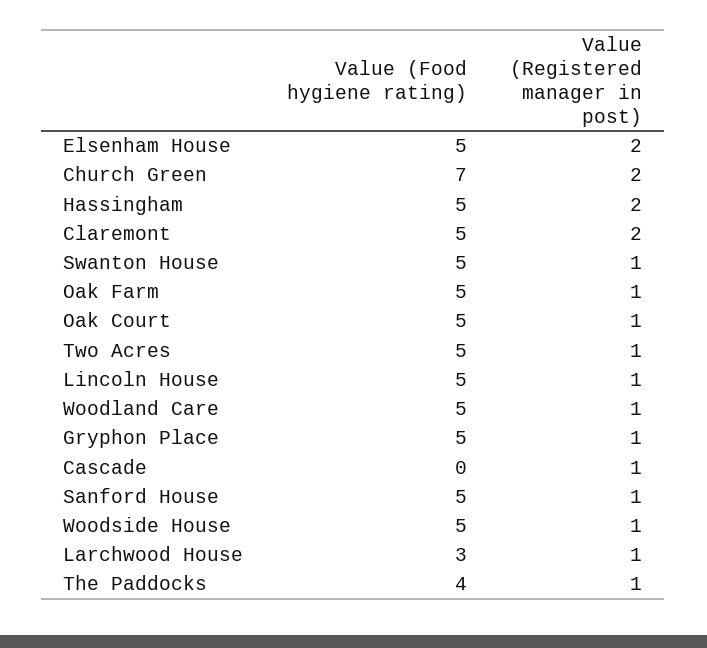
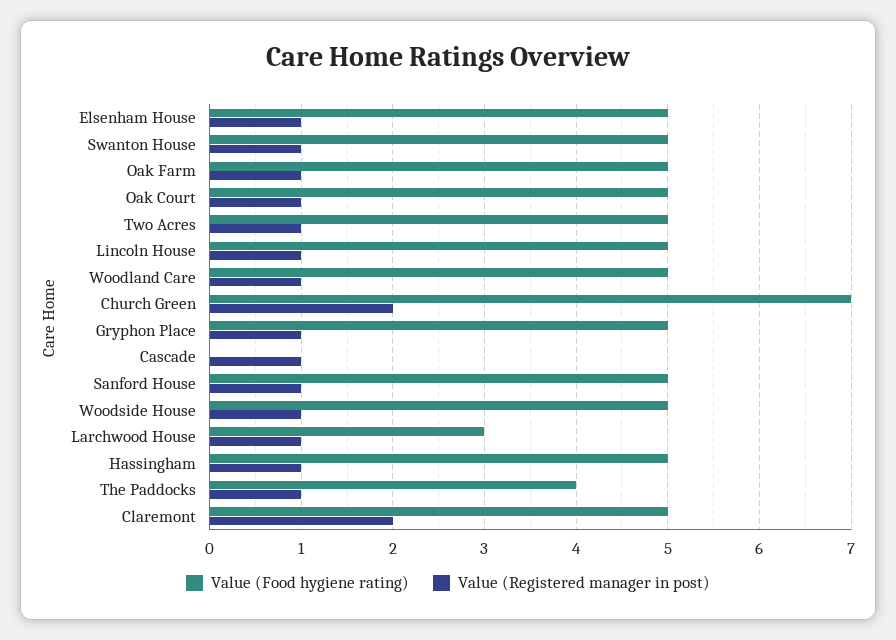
Value (Registered manager in post), Elsenham House: 2 -> 1
Value (Registered manager in post), Hassingham: 2 -> 1

